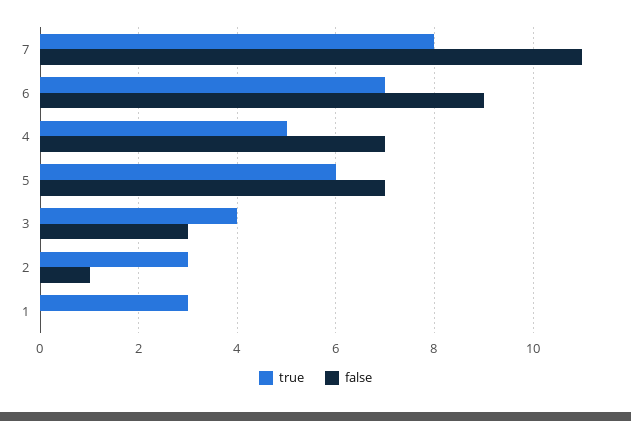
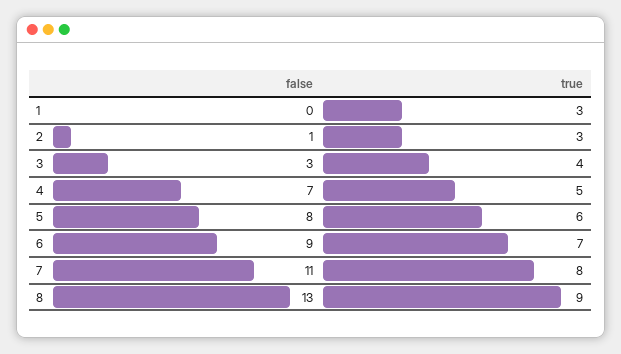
false, 5: 7 -> 8
false, 8: none -> 13
true, 8: none -> 9

